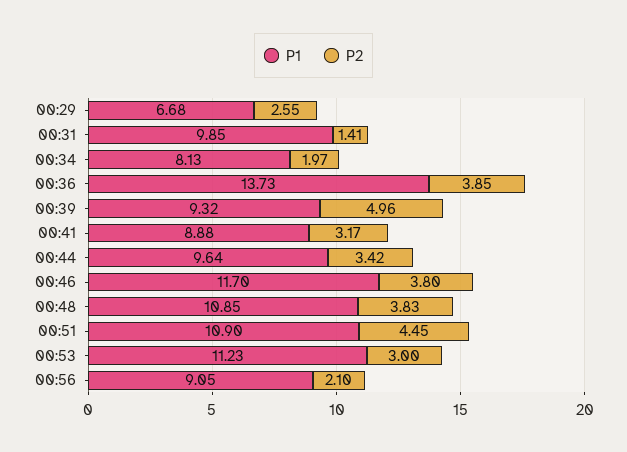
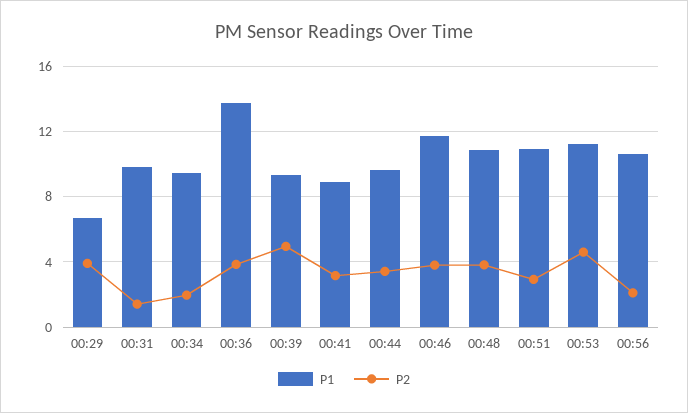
P2, 00:29: 2.55 -> 4
P1, 00:34: 8.13 -> 9.5
P2, 00:51: 4.45 -> 3
P2, 00:53: 3 -> 4.5
P1, 00:56: 9.05 -> 10.5

